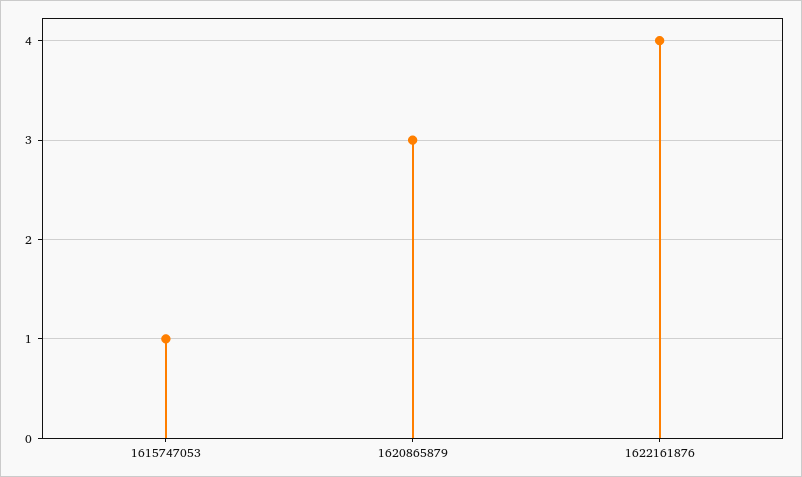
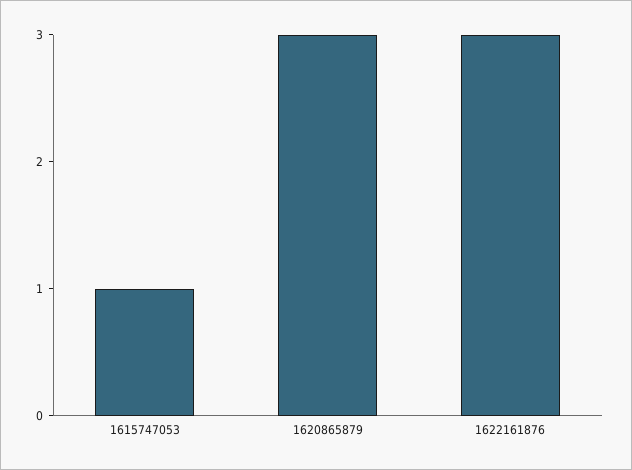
1622161876: 4 -> 3

